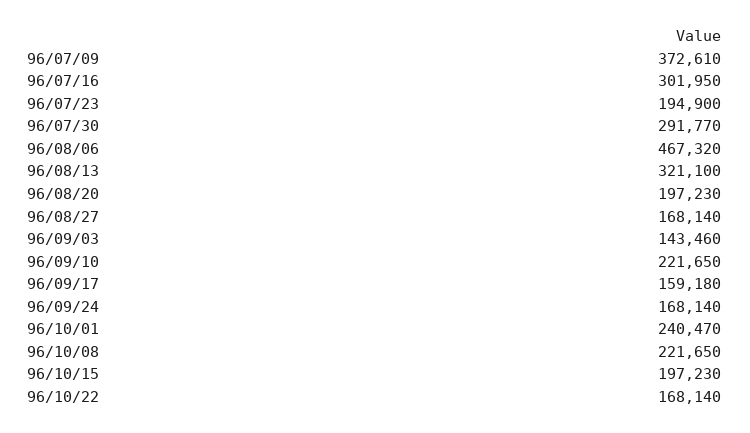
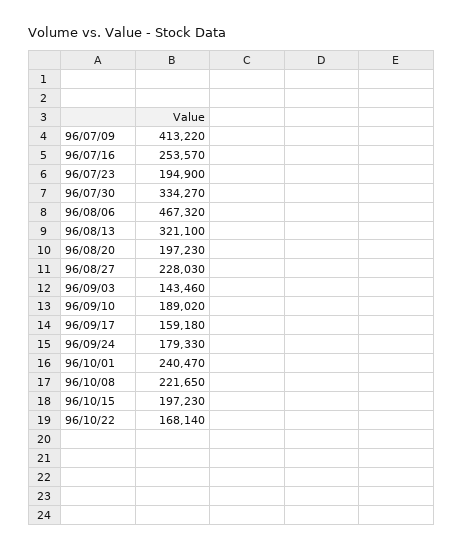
96/07/09: 372610 -> 413220
96/07/16: 301950 -> 253570
96/07/30: 291770 -> 334270
96/08/27: 168140 -> 228030
96/09/10: 221650 -> 189020
96/09/24: 168140 -> 179330

